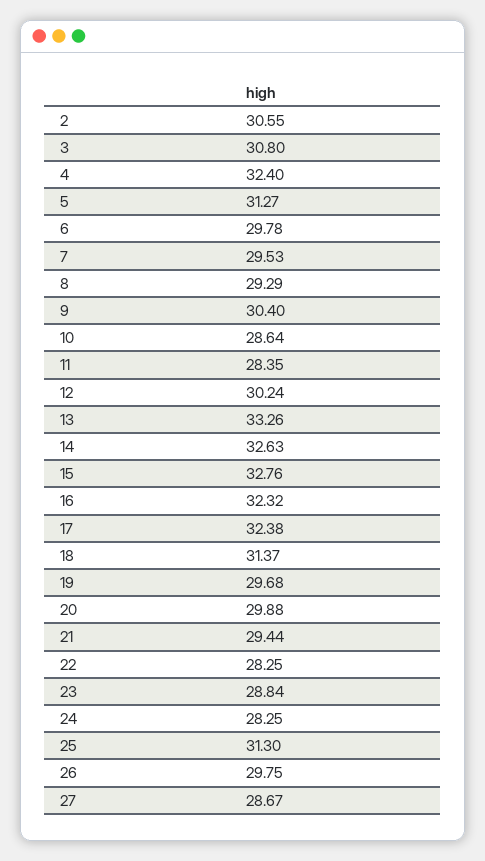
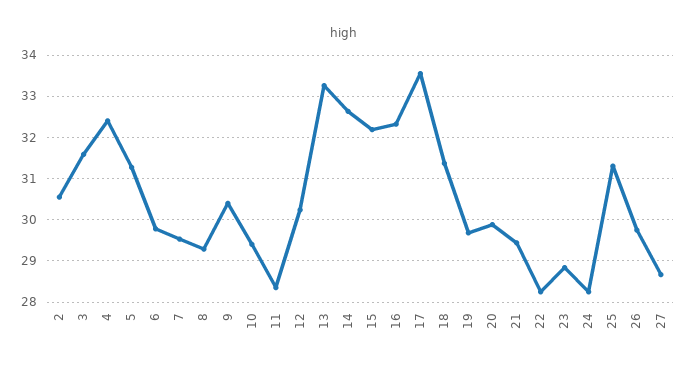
3: 30.8 -> 31.6
10: 28.64 -> 29.4
15: 32.76 -> 32.2
17: 32.38 -> 33.6

